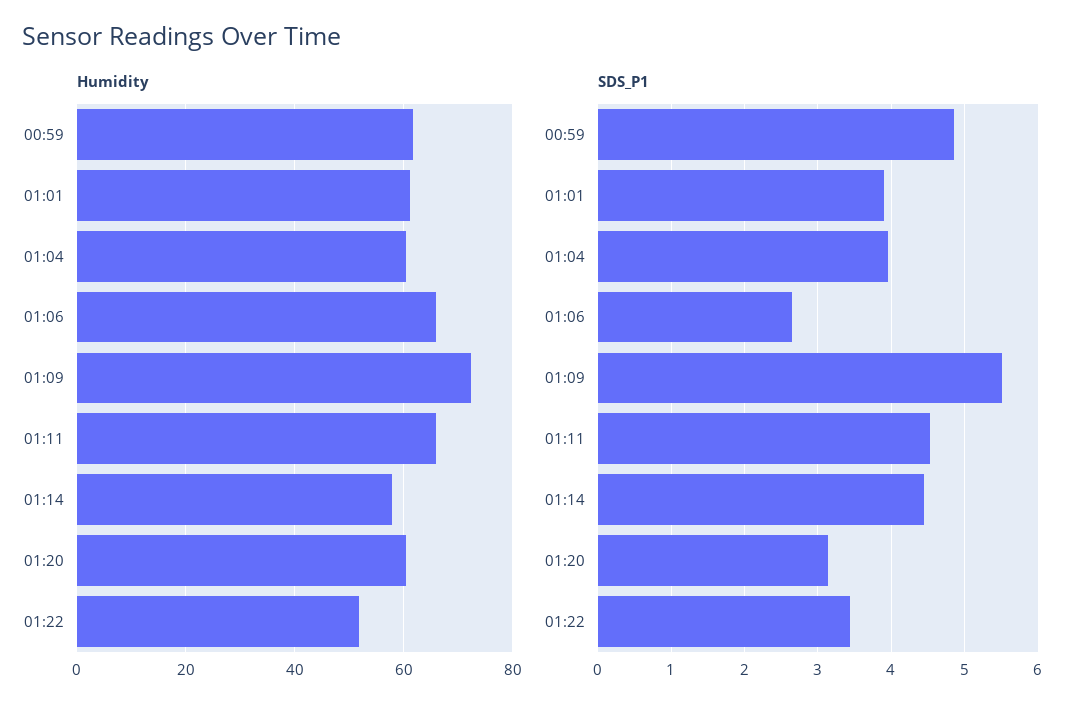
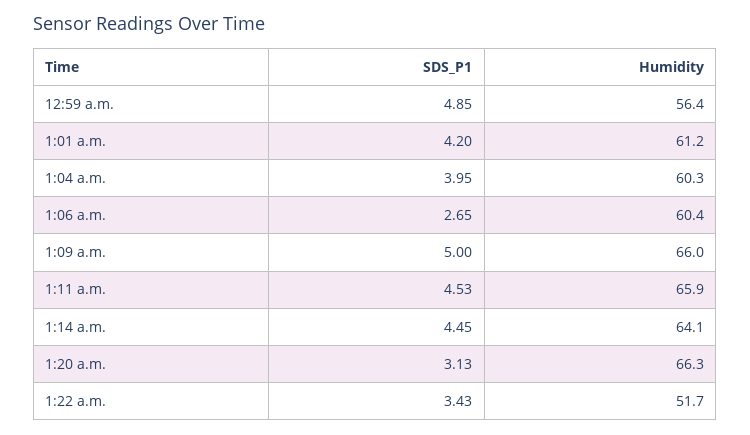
Humidity, 00:59: 62 -> 56.4
Humidity, 01:06: 66 -> 60.4
Humidity, 01:09: 72 -> 66
Humidity, 01:14: 58 -> 64.1
Humidity, 01:20: 60 -> 66.3
SDS_P1, 01:01: 3.9 -> 4.2
SDS_P1, 01:09: 5.5 -> 5

